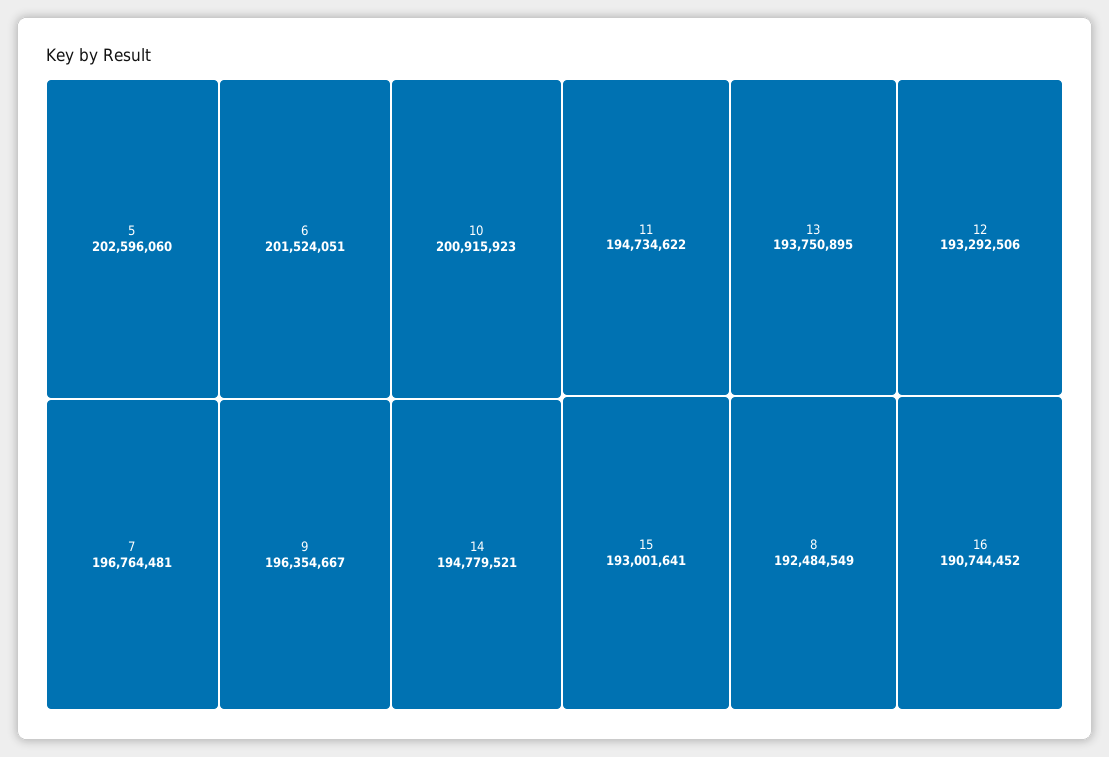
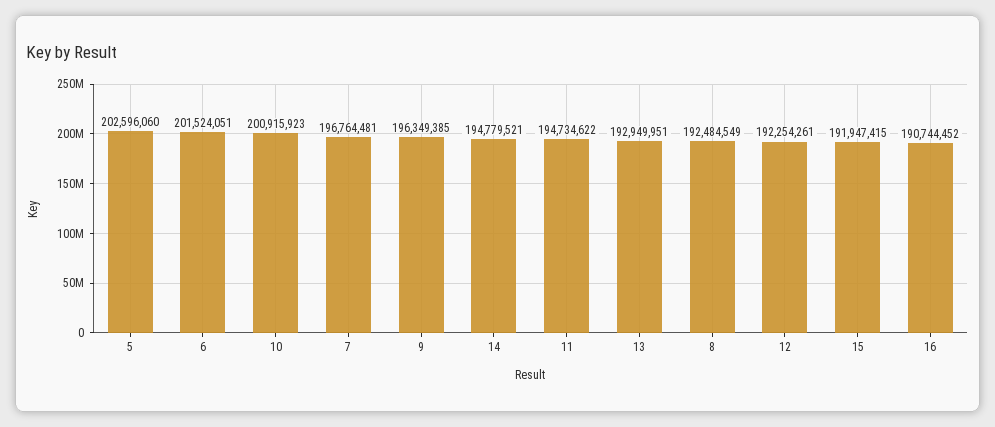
9: 196354667 -> 196349385
13: 193750895 -> 192949951
12: 193292506 -> 192254261
15: 193001641 -> 191947415

